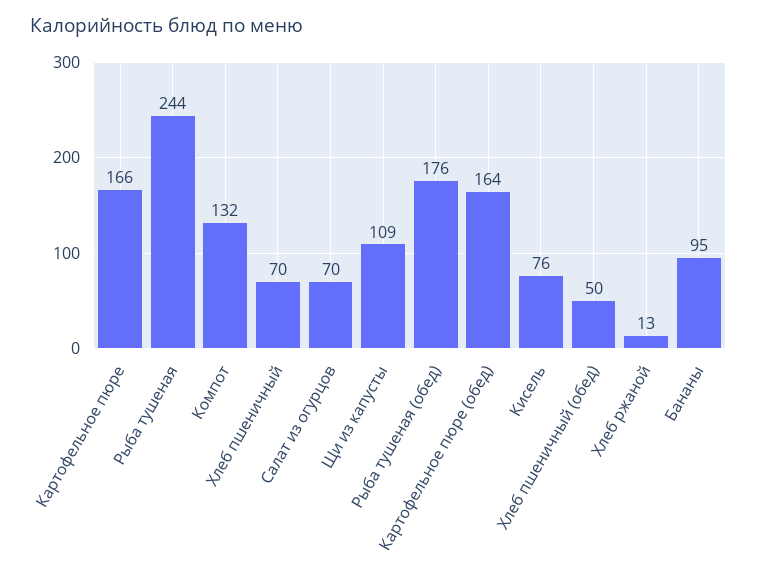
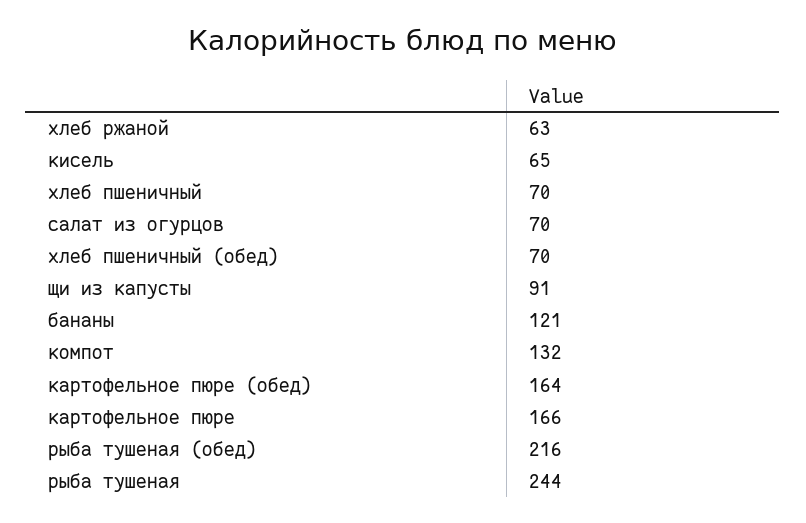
Щи из капусты: 109 -> 91
Рыба тушеная (обед): 176 -> 216
Кисель: 76 -> 65
Хлеб пшеничный (обед): 50 -> 70
Хлеб ржаной: 13 -> 63
Бананы: 95 -> 121

